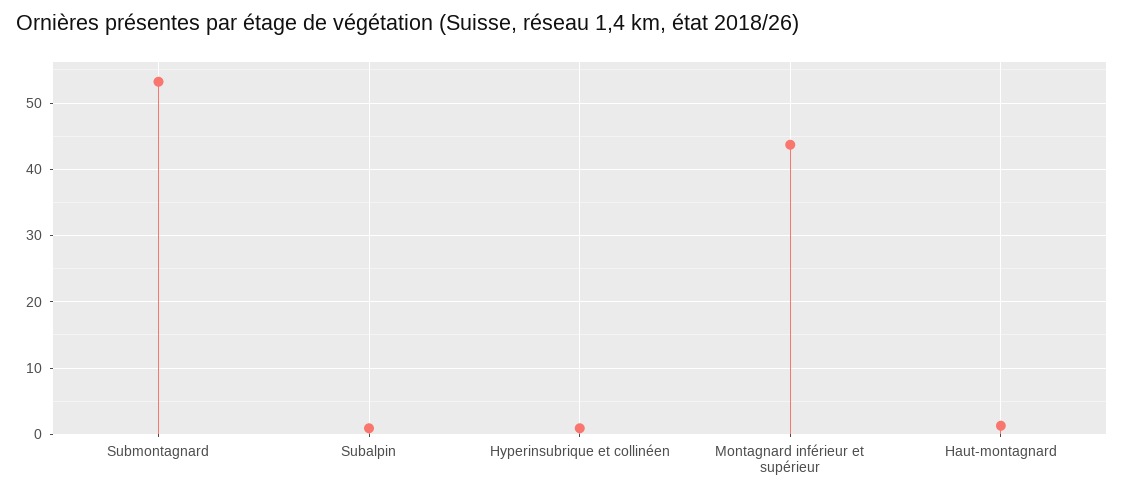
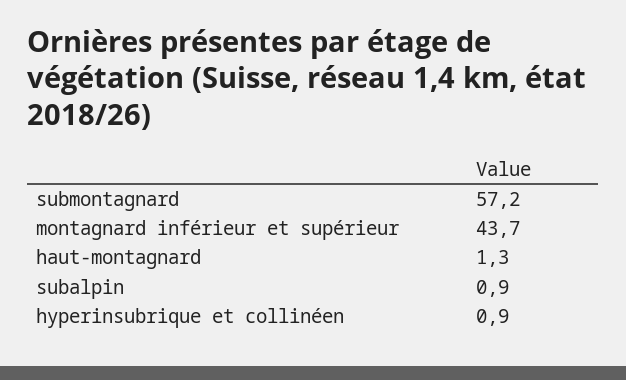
Submontagnard: 53 -> 57.2

